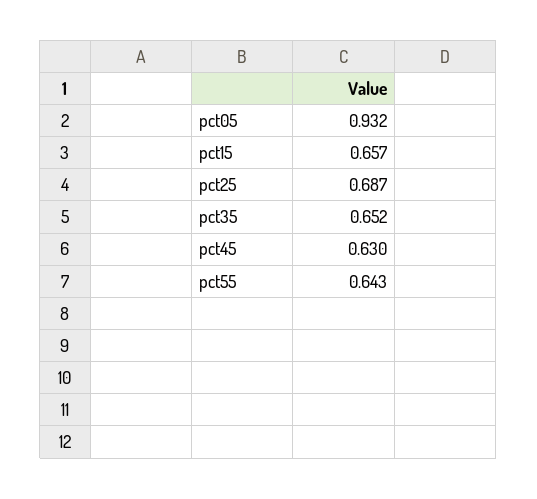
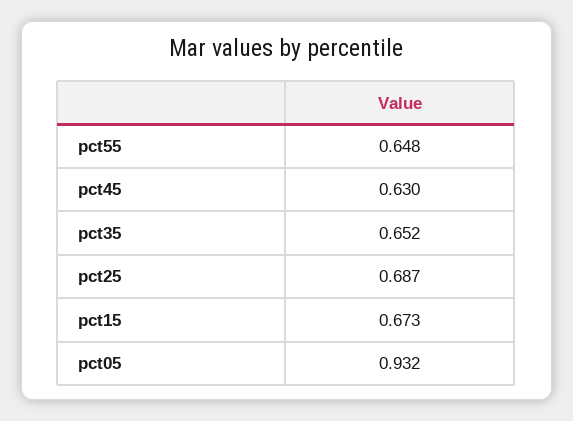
pct15: 0.657 -> 0.673
pct55: 0.643 -> 0.648

